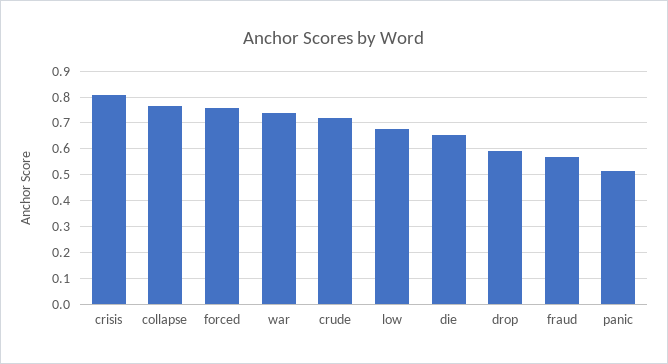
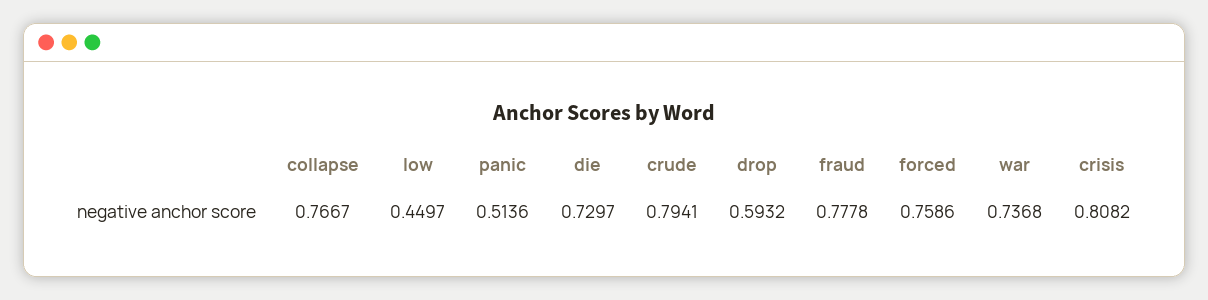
crude: 0.725 -> 0.7941
low: 0.675 -> 0.4497
die: 0.65 -> 0.7297
fraud: 0.575 -> 0.7778

